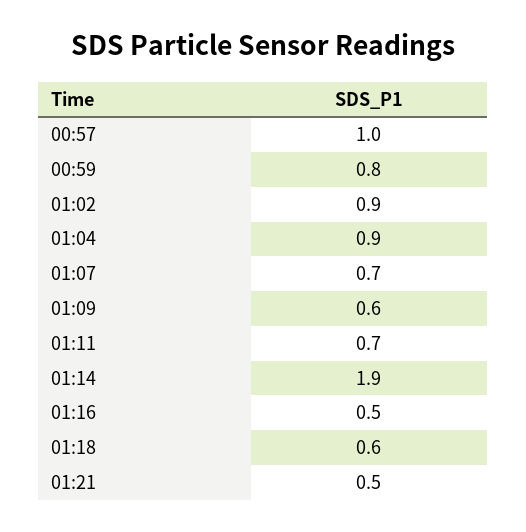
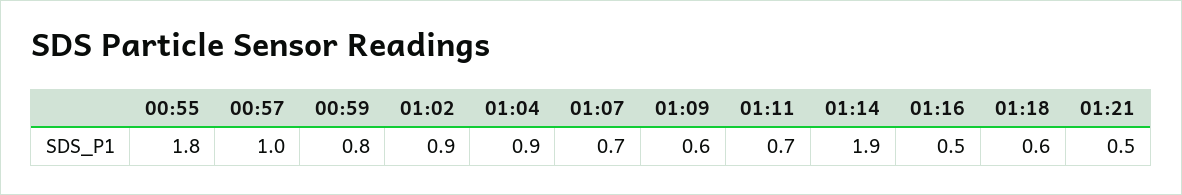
00:55: none -> 1.8

